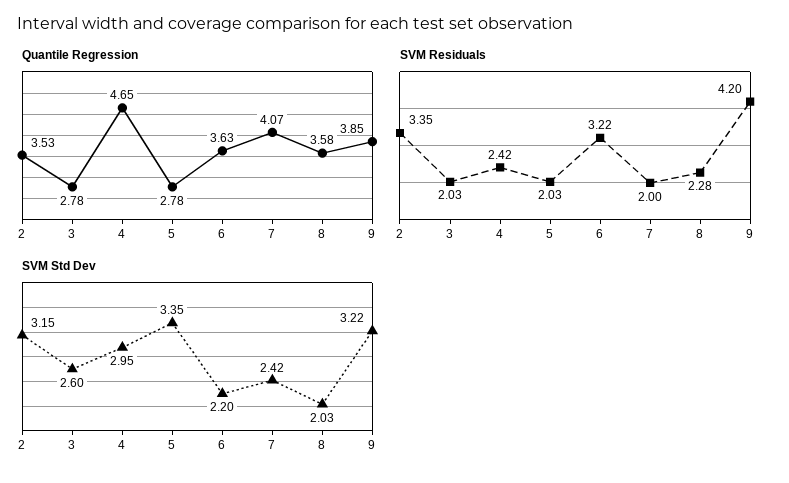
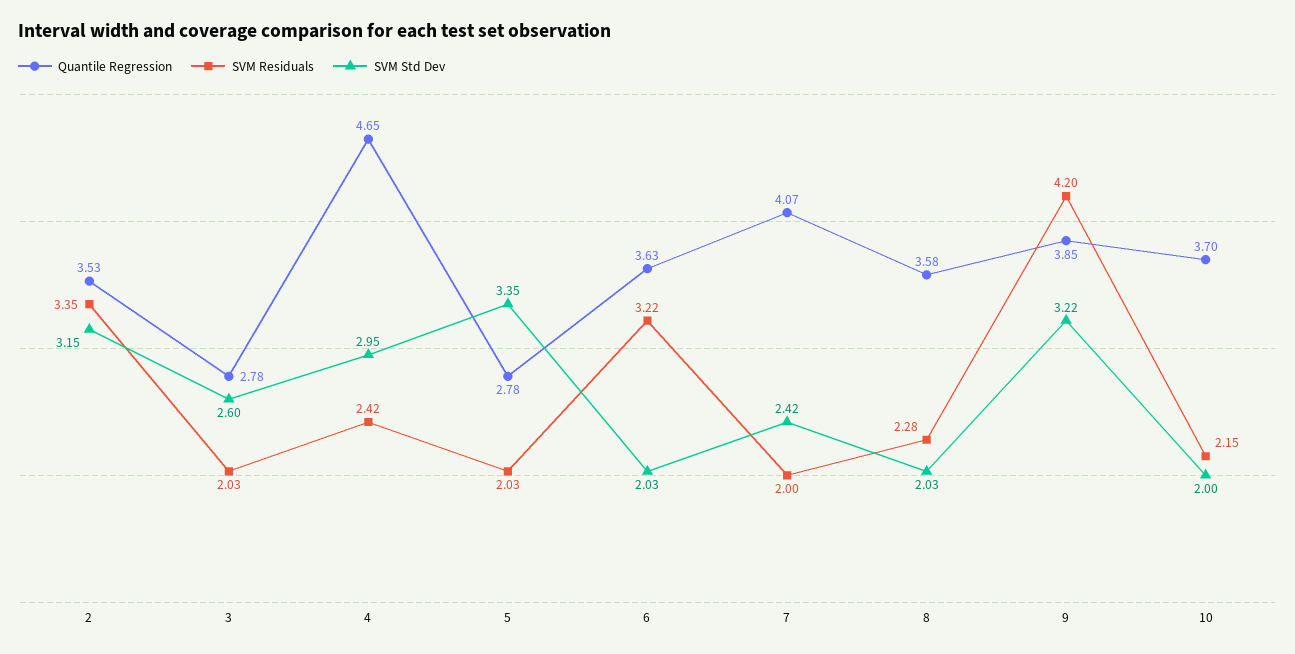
SVM Std Dev, 6: 2.2 -> 2.03
Quantile Regression, 10: none -> 3.7
SVM Residuals, 10: none -> 2.15
SVM Std Dev, 10: none -> 2

